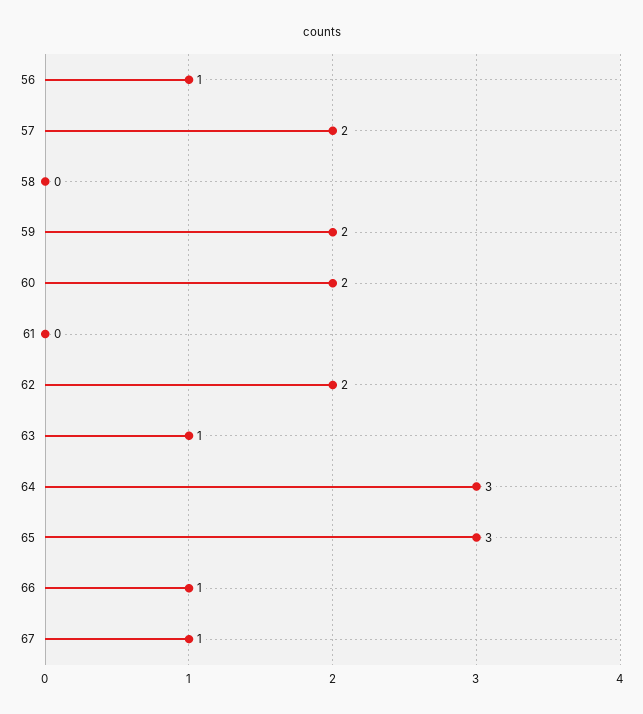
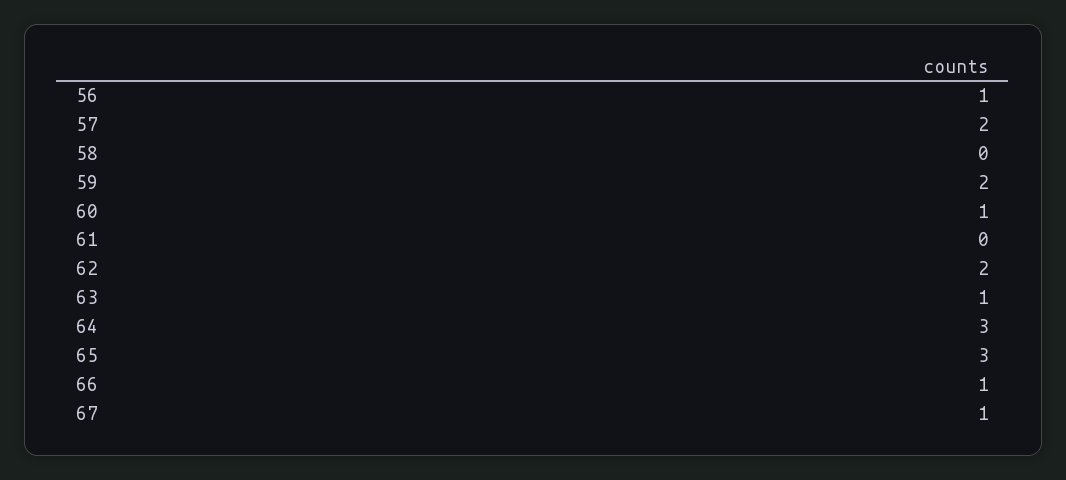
60: 2 -> 1

